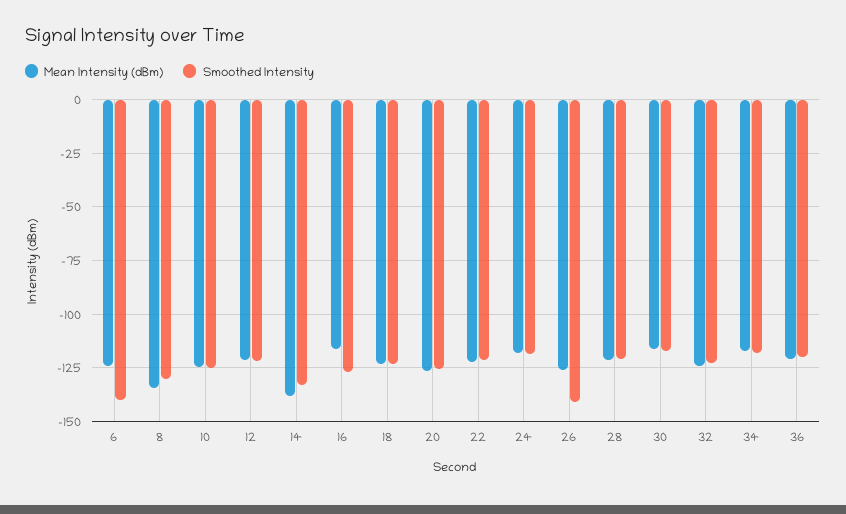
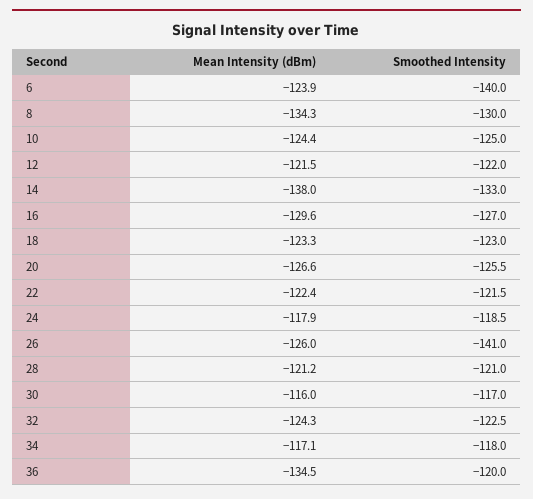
Mean Intensity (dBm), 16: -115 -> -129.6
Mean Intensity (dBm), 36: -120 -> -134.5

